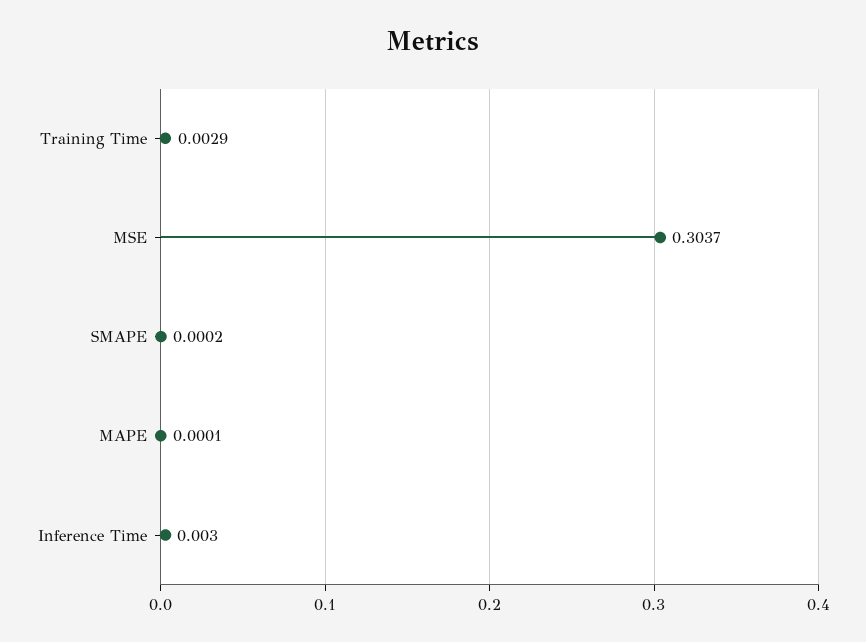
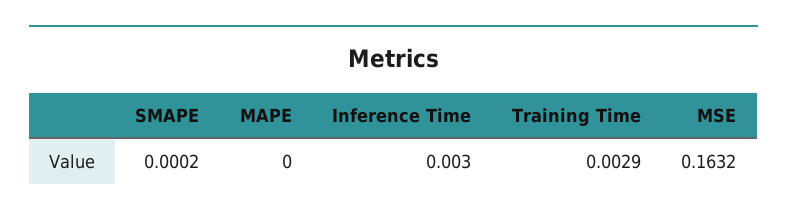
MSE: 0.3037 -> 0.1632
MAPE: 0.0001 -> 0

